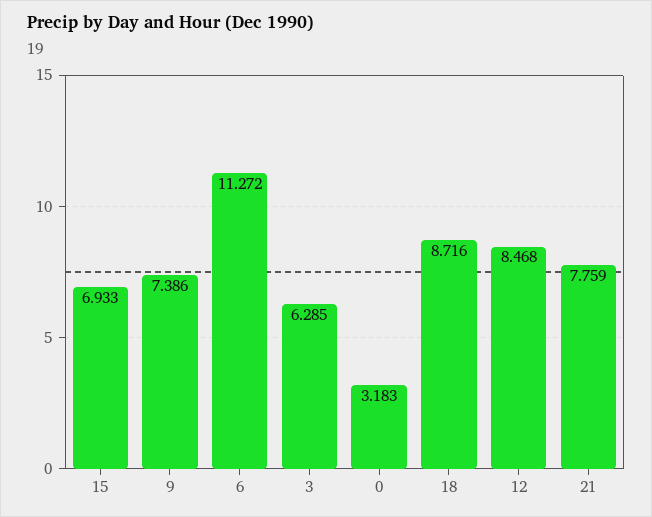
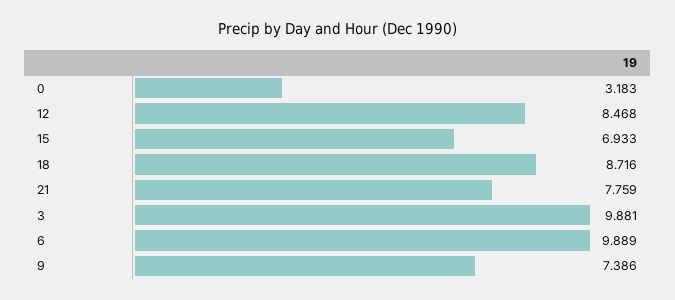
6: 11.272 -> 9.889
3: 6.285 -> 9.881

